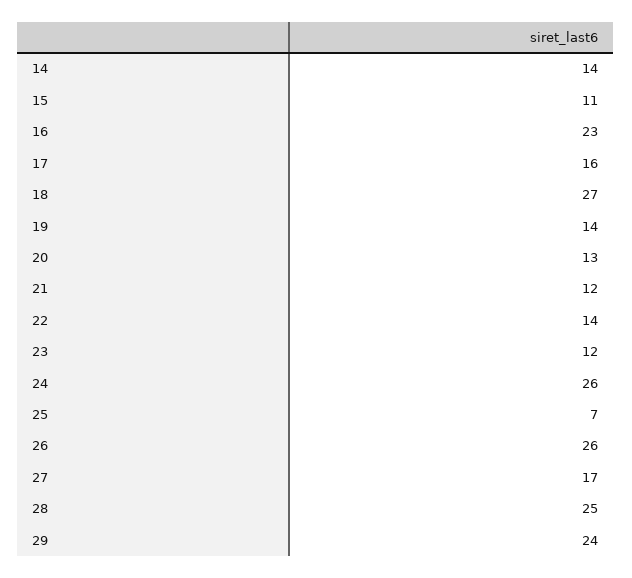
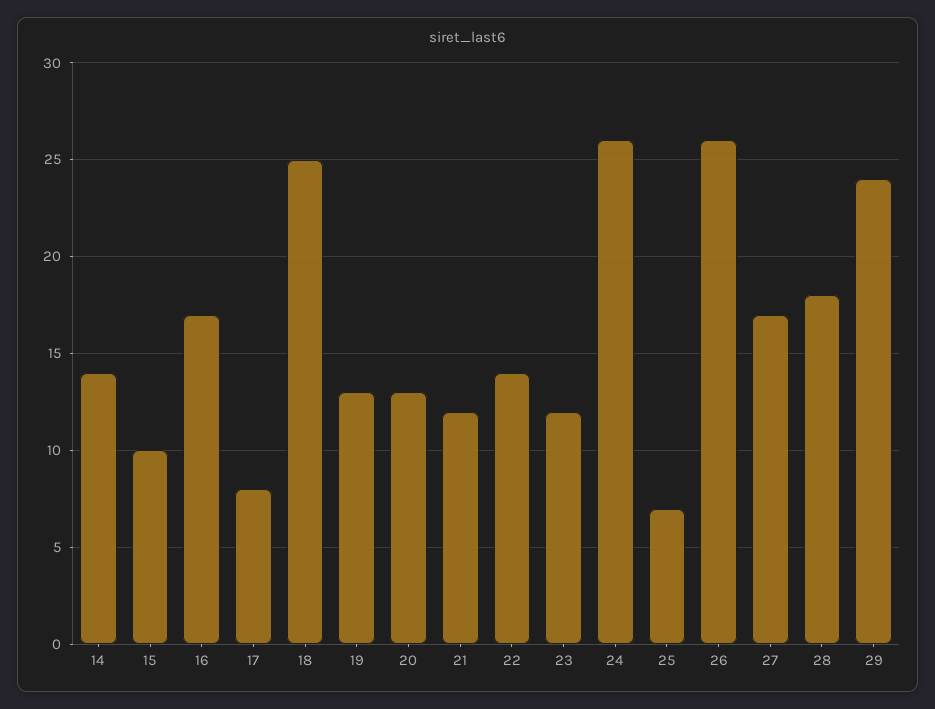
15: 11 -> 10
16: 23 -> 17
17: 16 -> 8
18: 27 -> 25
19: 14 -> 13
28: 25 -> 18

